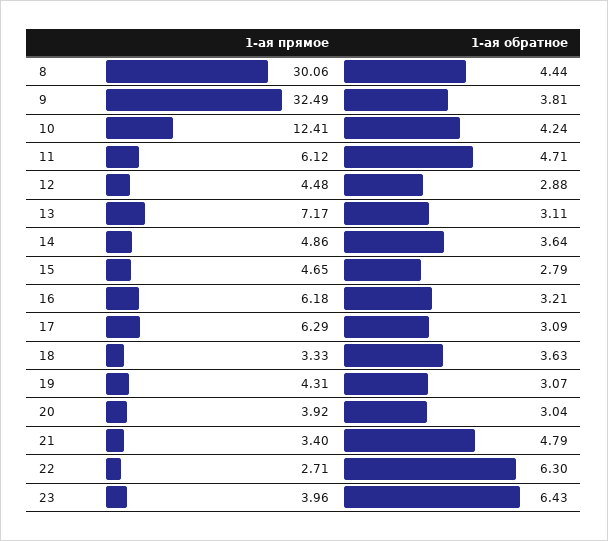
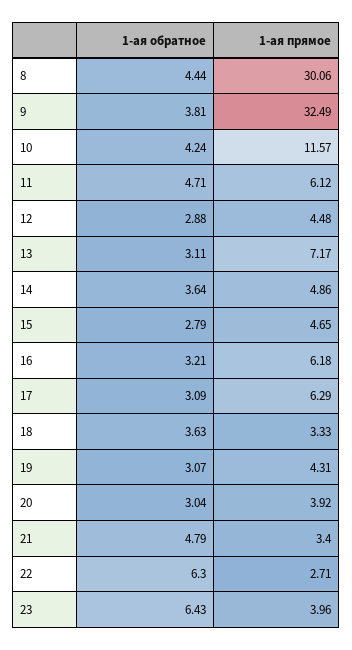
1-ая прямое, 10: 12.41 -> 11.57

